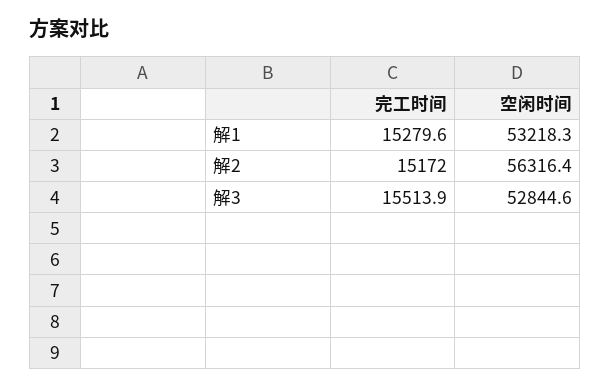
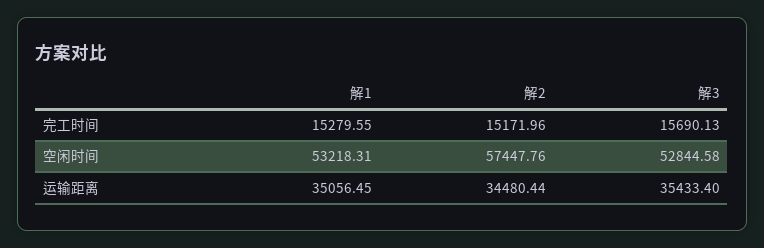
空闲时间, 解2: 56316.4 -> 57447.76
完工时间, 解3: 15513.9 -> 15690.13
运输距离, 解1: none -> 35056.45
运输距离, 解2: none -> 34480.44
运输距离, 解3: none -> 35433.4

